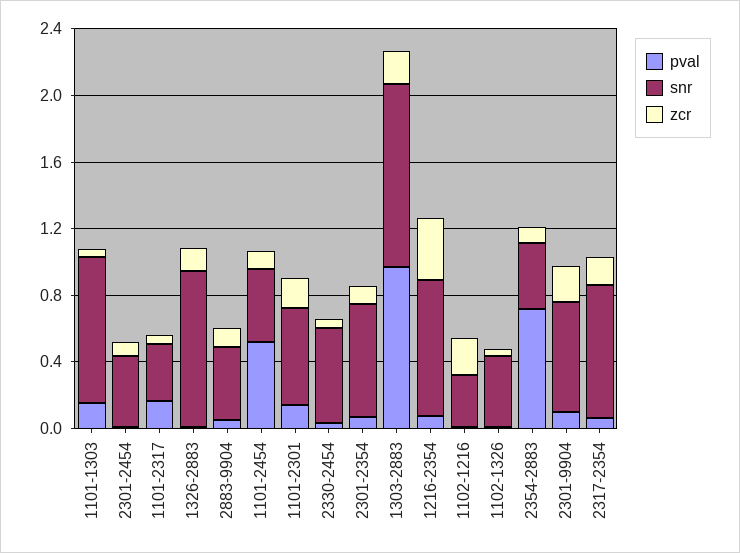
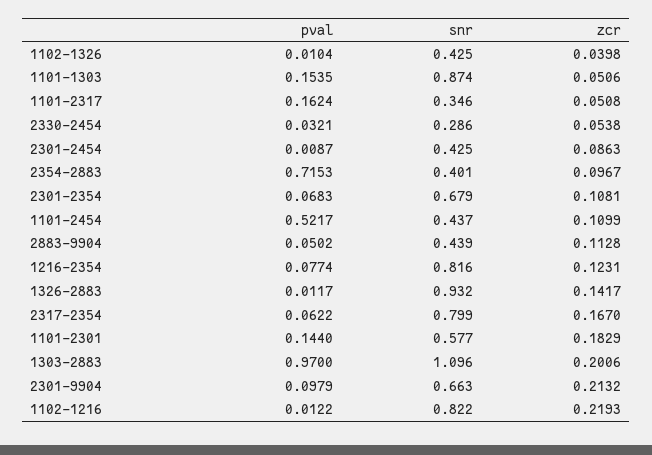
snr, 2330-2454: 0.6 -> 0.286
zcr, 1216-2354: 0.4 -> 0.1231
snr, 1102-1216: 0.3 -> 0.822

